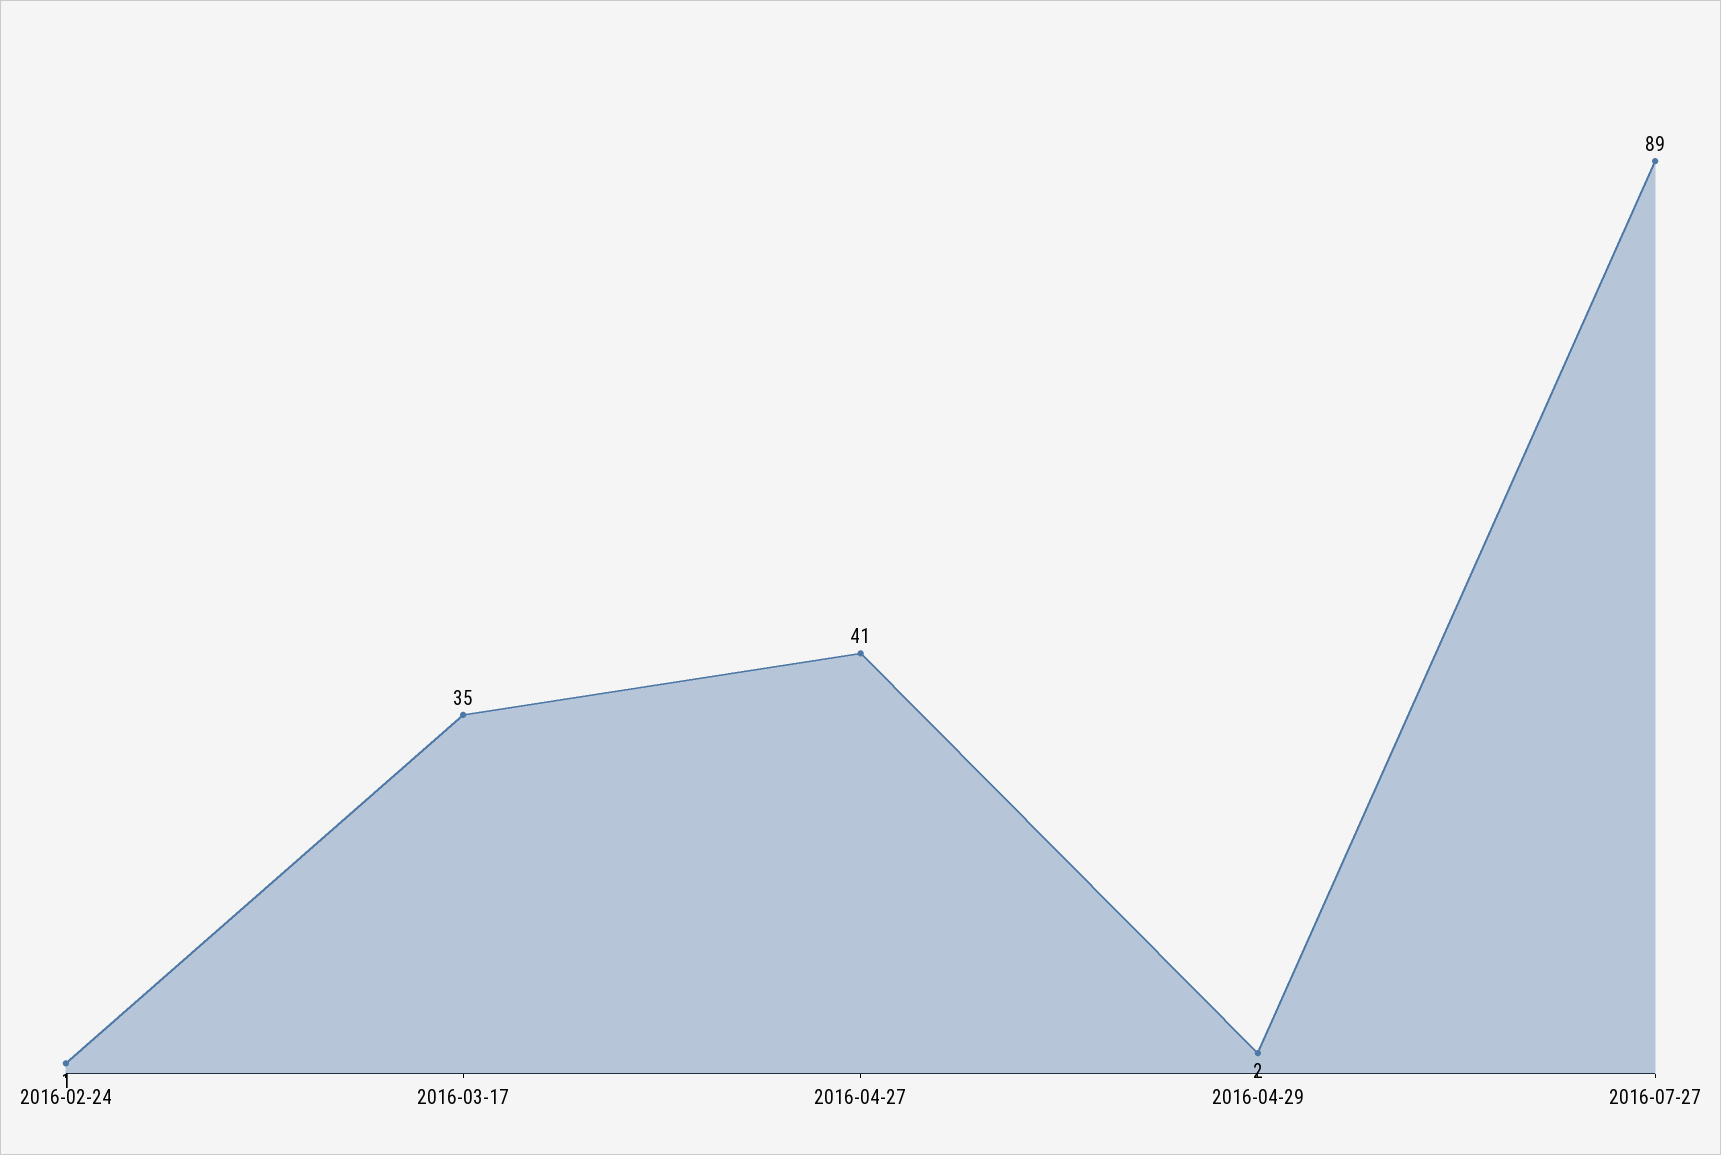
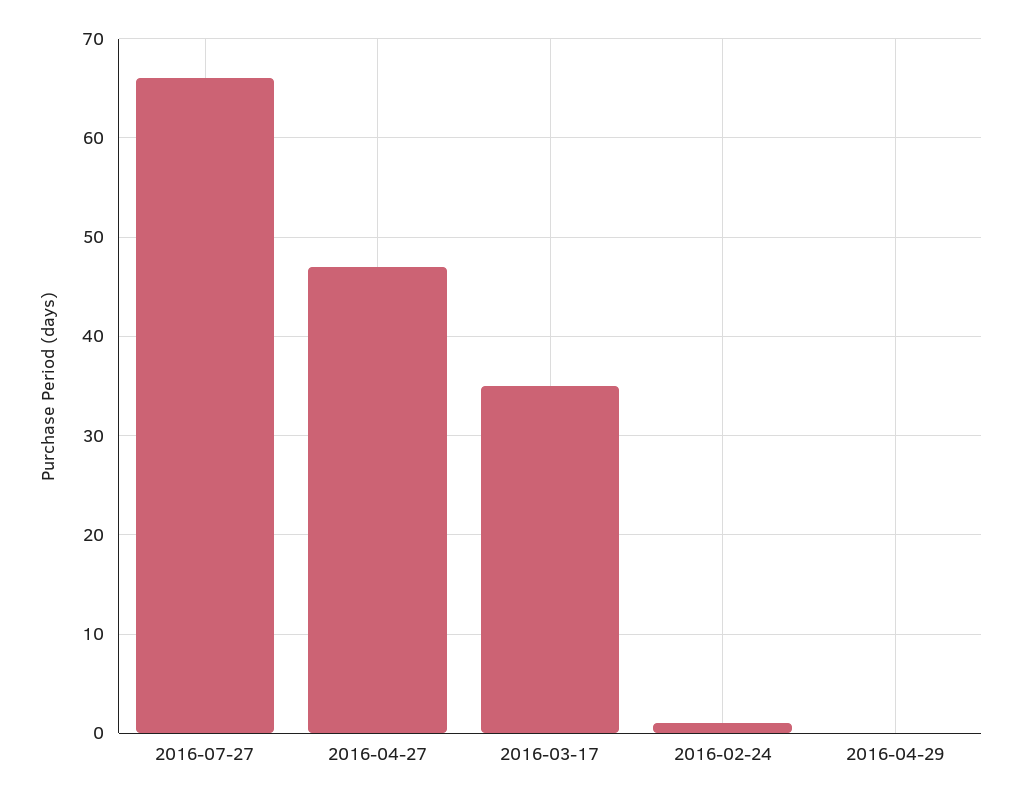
2016-04-27: 41 -> 47
2016-04-29: 2 -> 0
2016-07-27: 89 -> 66

